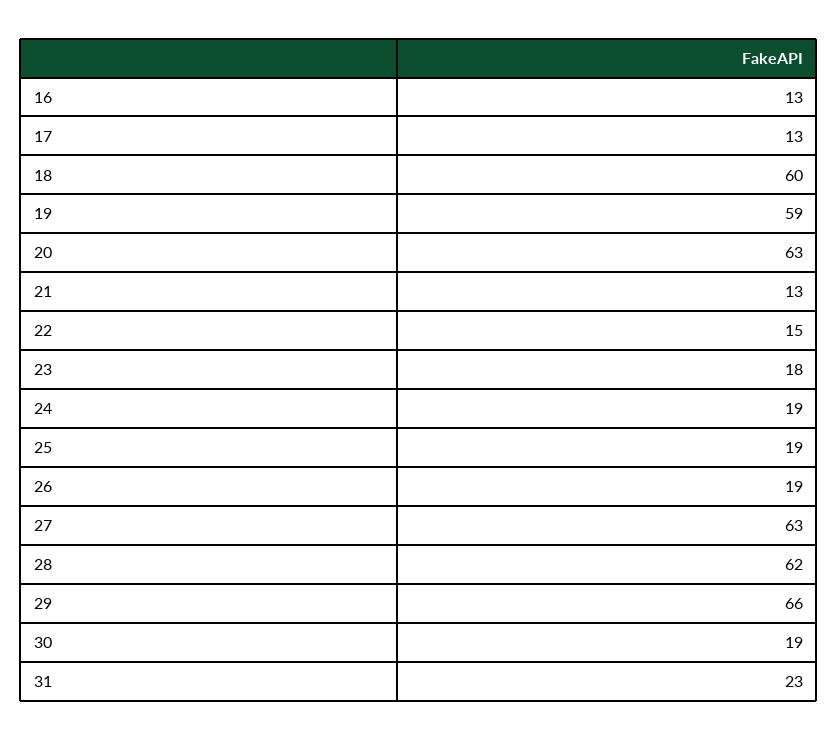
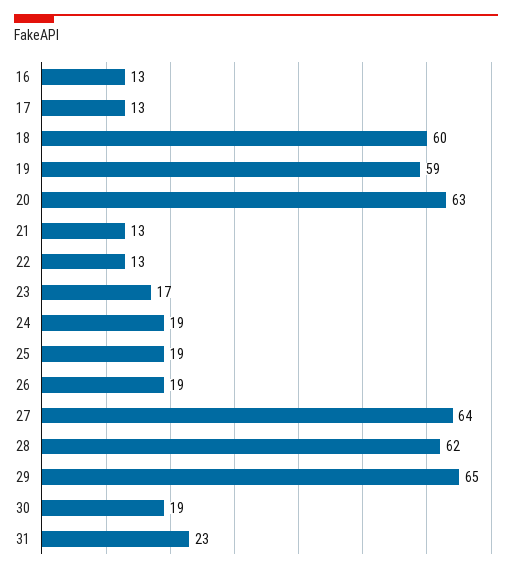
22: 15 -> 13
23: 18 -> 17
27: 63 -> 64
29: 66 -> 65

